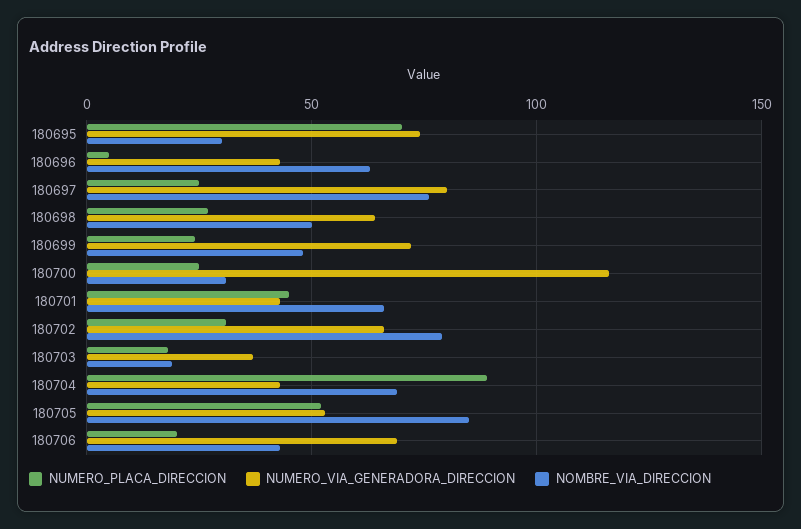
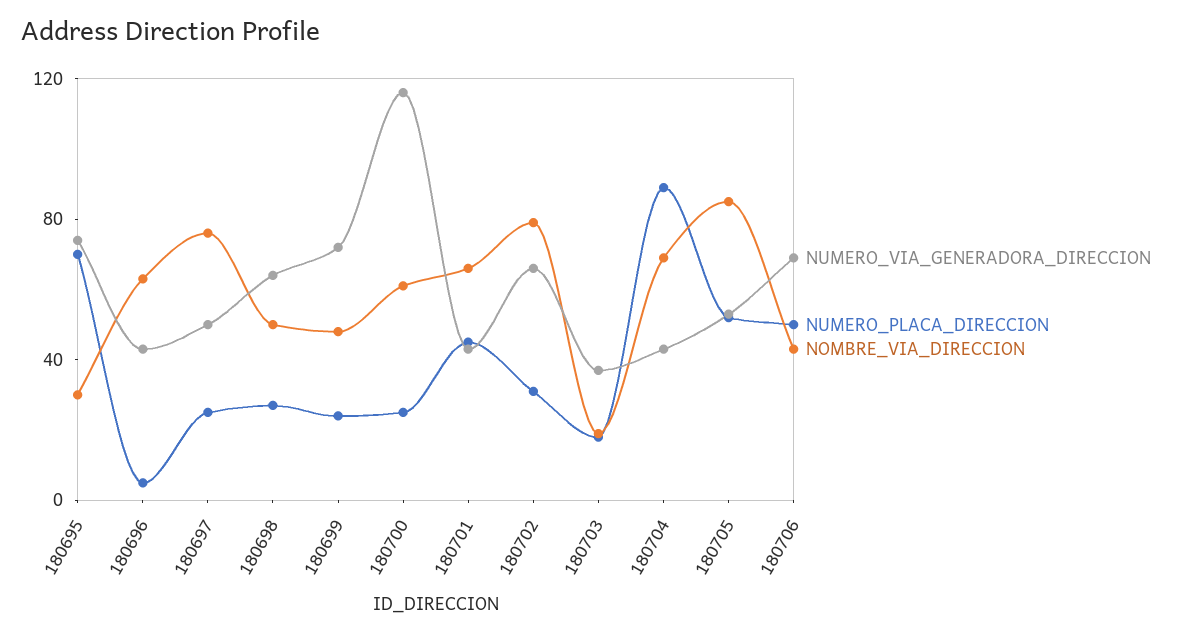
NUMERO_VIA_GENERADORA_DIRECCION, 180697: 80 -> 50
NOMBRE_VIA_DIRECCION, 180700: 30 -> 60
NUMERO_PLACA_DIRECCION, 180706: 20 -> 50

